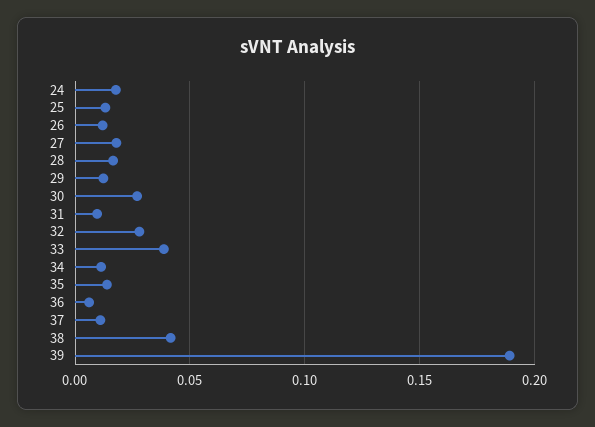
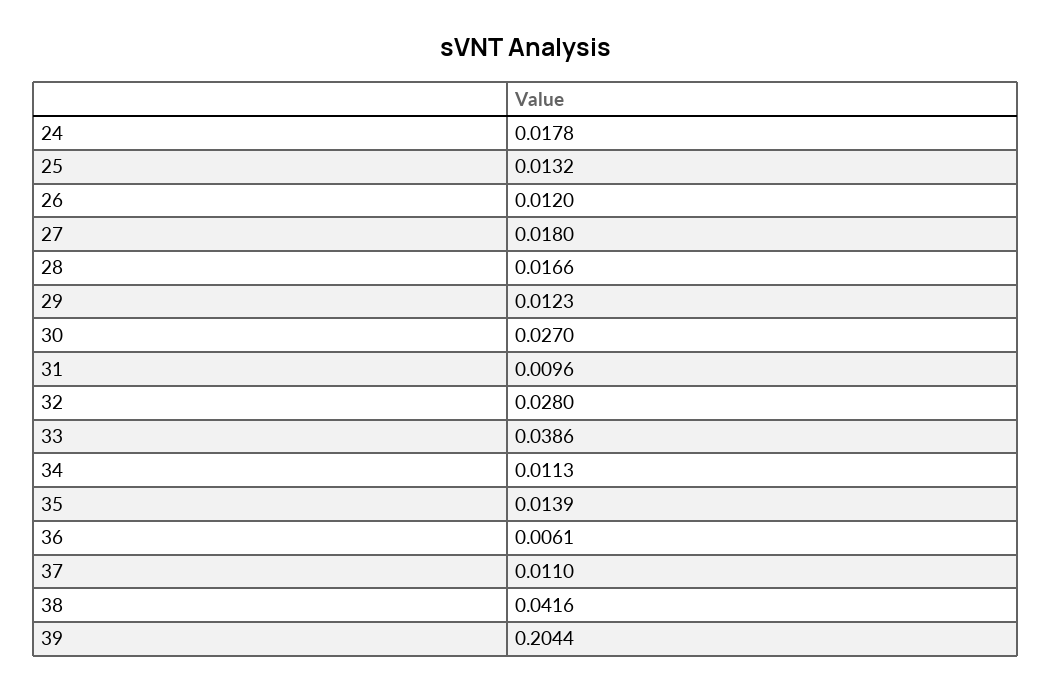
39: 0.19 -> 0.2044

